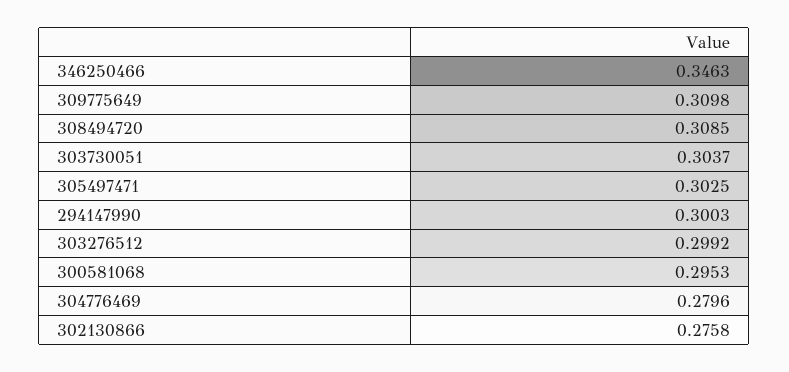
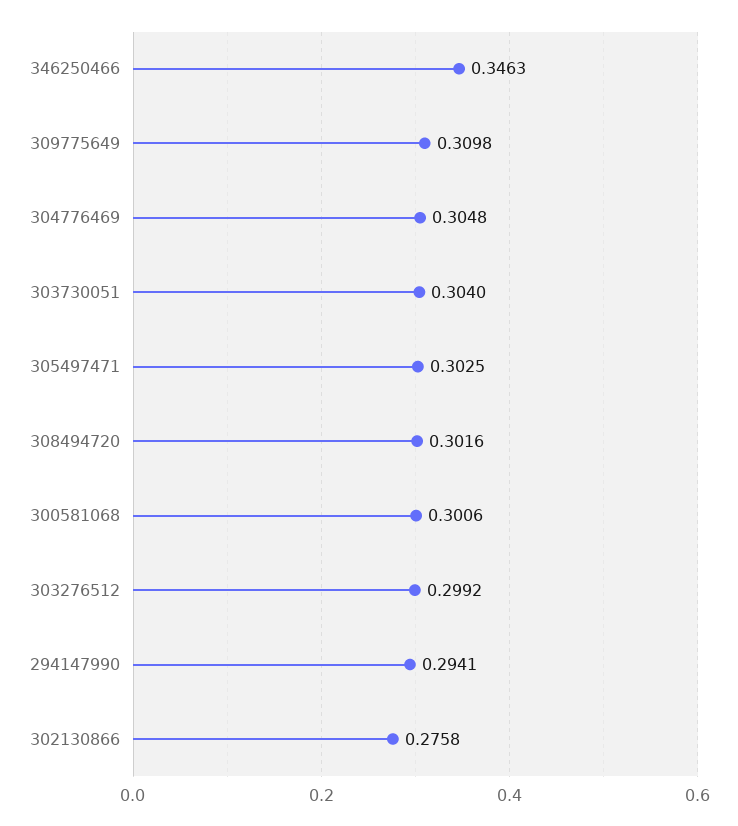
308494720: 0.3085 -> 0.3016
303730051: 0.3037 -> 0.304
294147990: 0.3003 -> 0.2941
300581068: 0.2953 -> 0.3006
304776469: 0.2796 -> 0.3048

